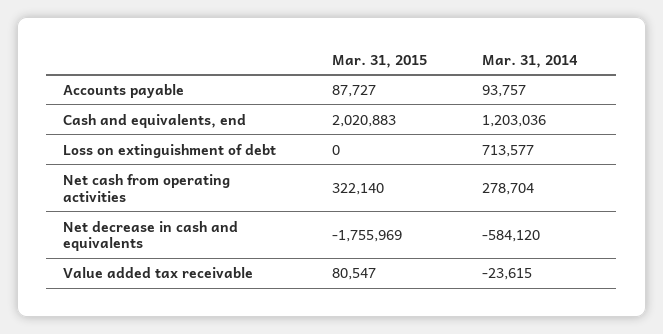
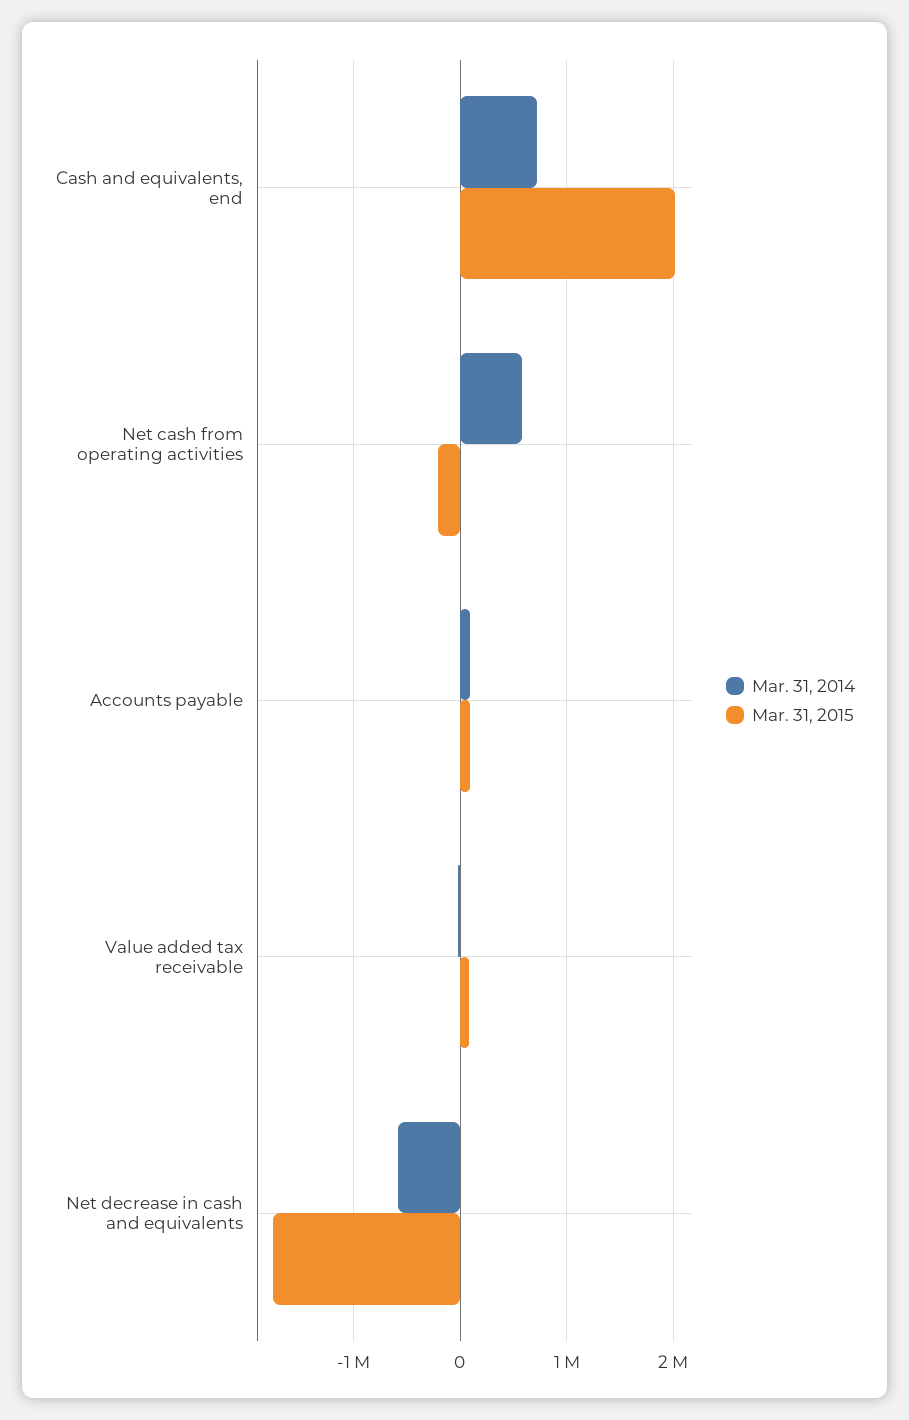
Mar. 31, 2014, Cash and equivalents, end: 1203036 -> 700000
Mar. 31, 2015, Loss on extinguishment of debt: 0 -> none
Mar. 31, 2014, Loss on extinguishment of debt: 713577 -> none
Mar. 31, 2015, Net cash from operating activities: 322140 -> -200000
Mar. 31, 2014, Net cash from operating activities: 278704 -> 600000

